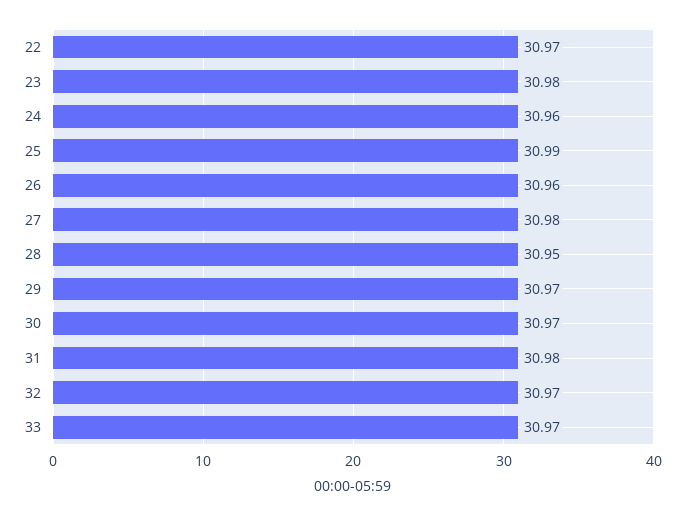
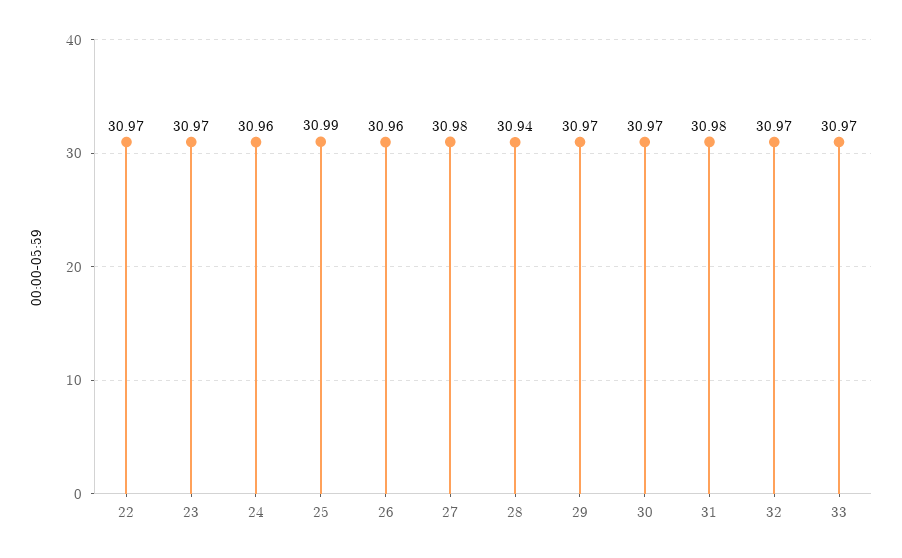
23: 30.98 -> 30.97
28: 30.95 -> 30.94

